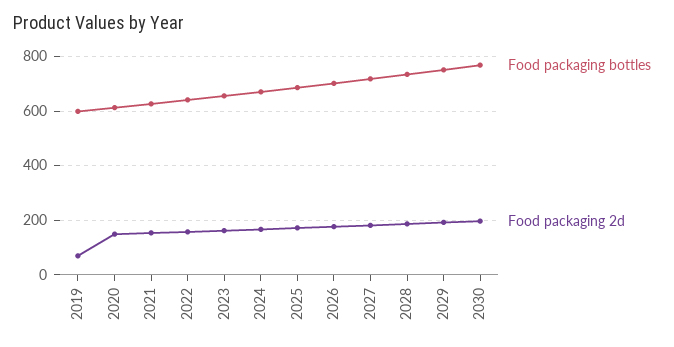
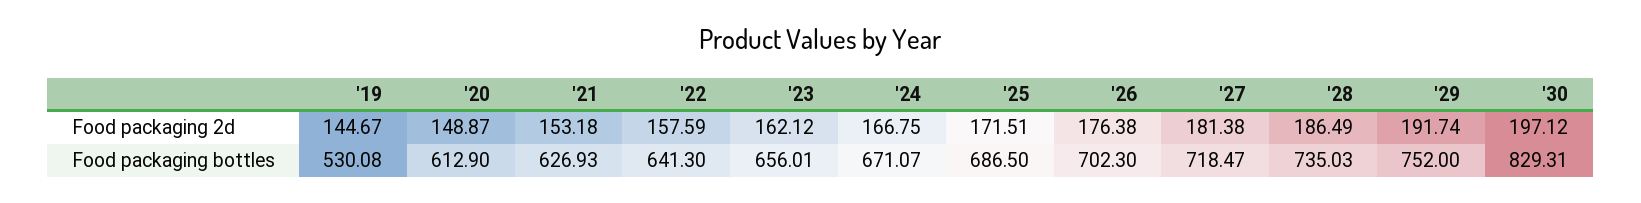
Food packaging bottles, 2019: 600 -> 530.08
Food packaging 2d, 2019: 75 -> 144.67
Food packaging bottles, 2030: 775 -> 829.31

